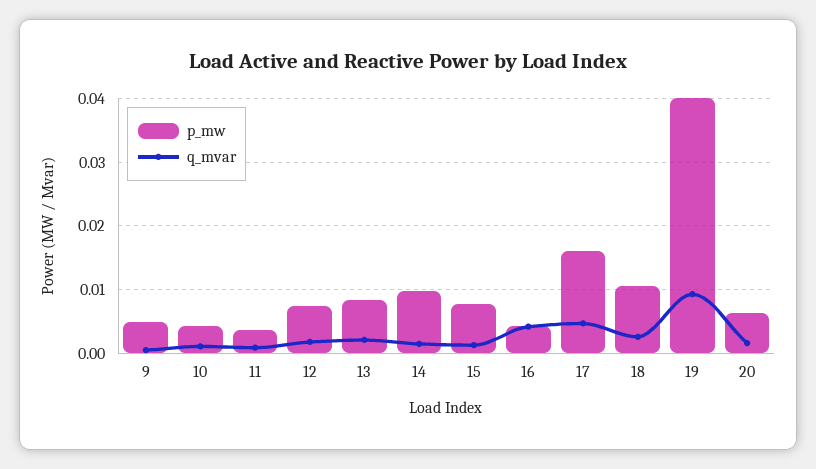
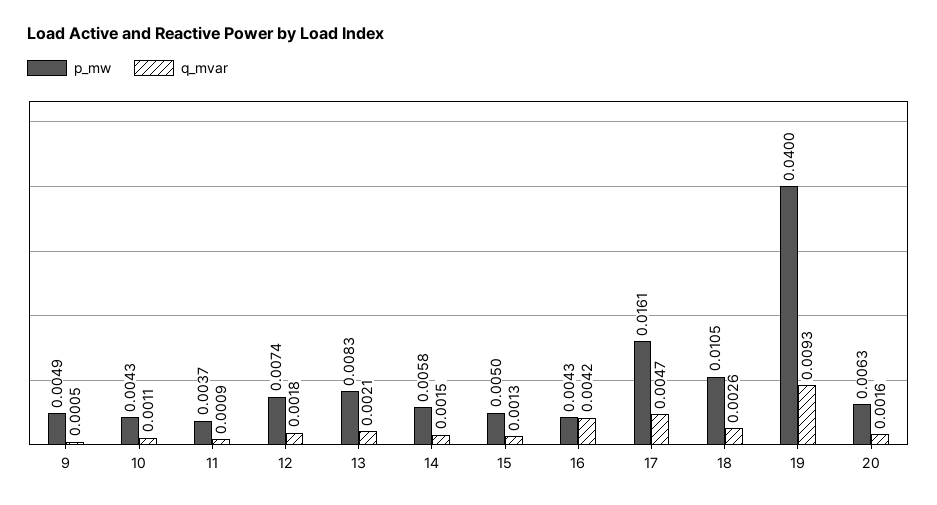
p_mw, 14: 0.01 -> 0.0058
p_mw, 15: 0.008 -> 0.005

